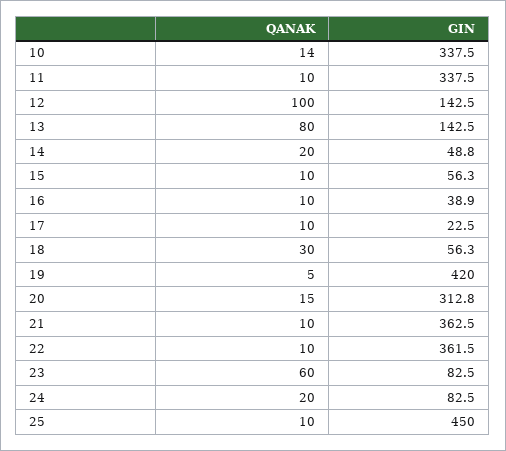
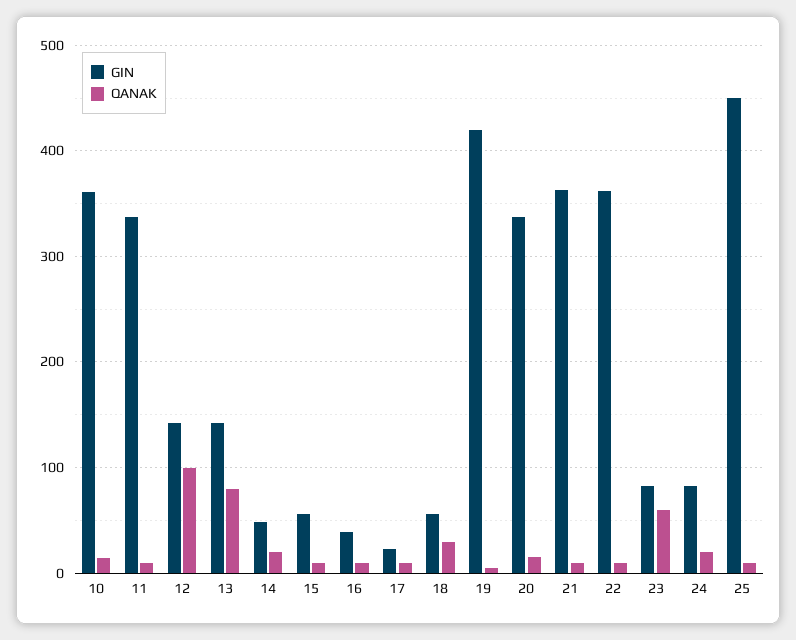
GIN, 10: 337.5 -> 360
GIN, 20: 312.8 -> 340

